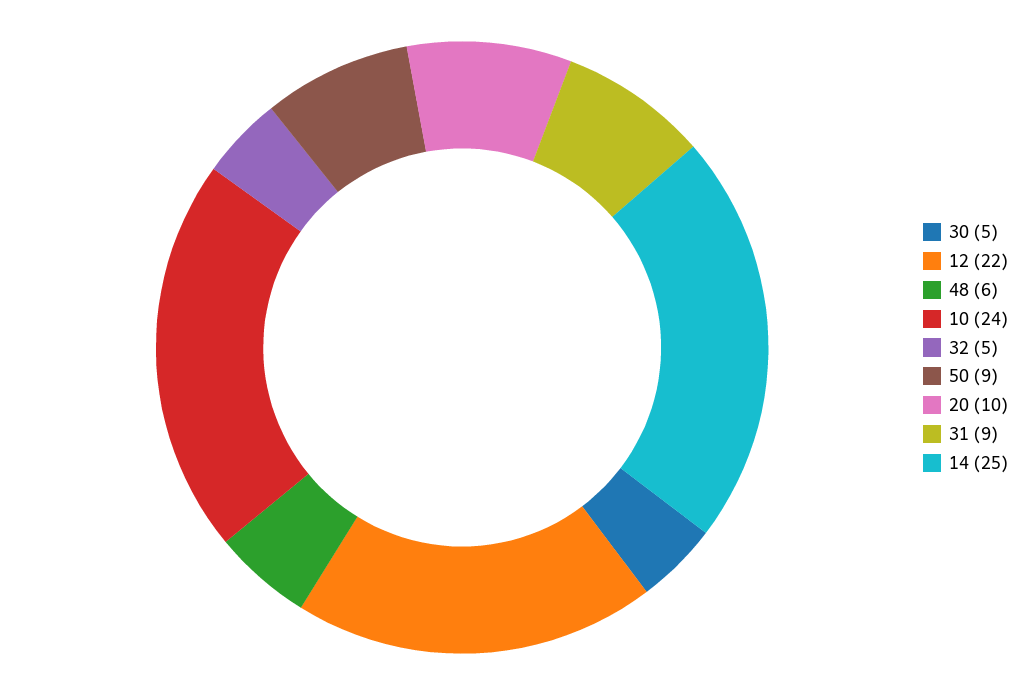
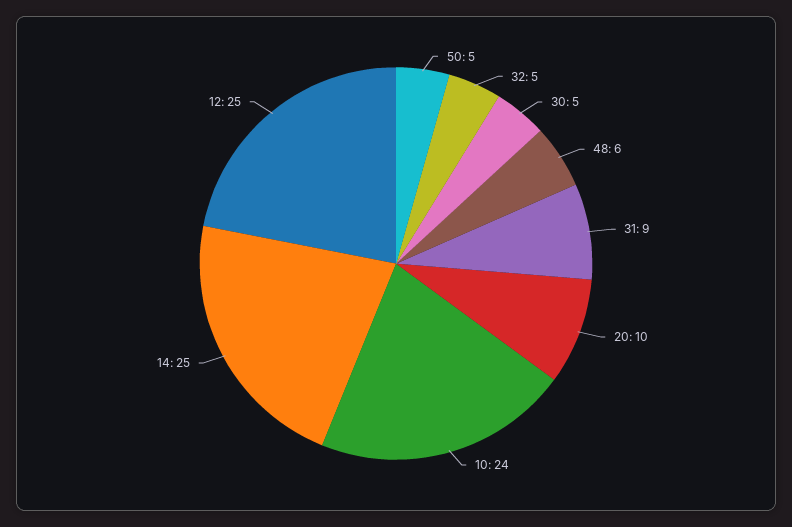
12: 22 -> 25
50: 9 -> 5

